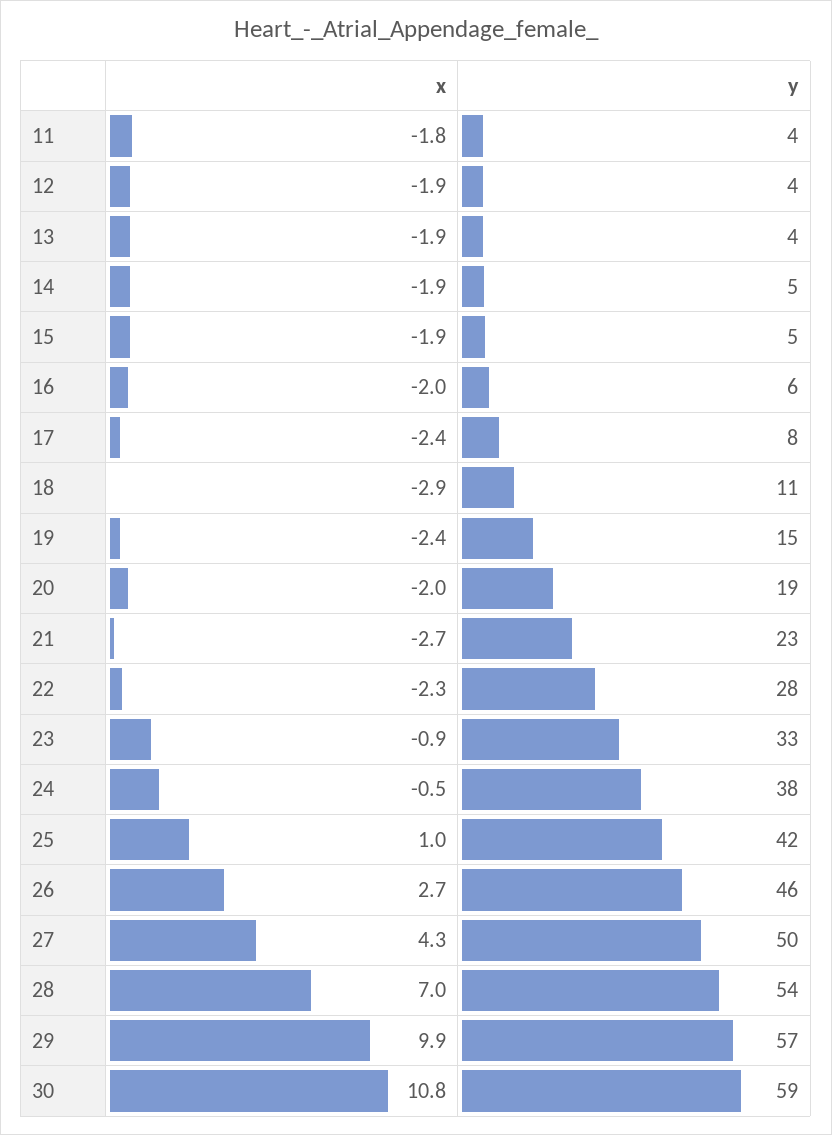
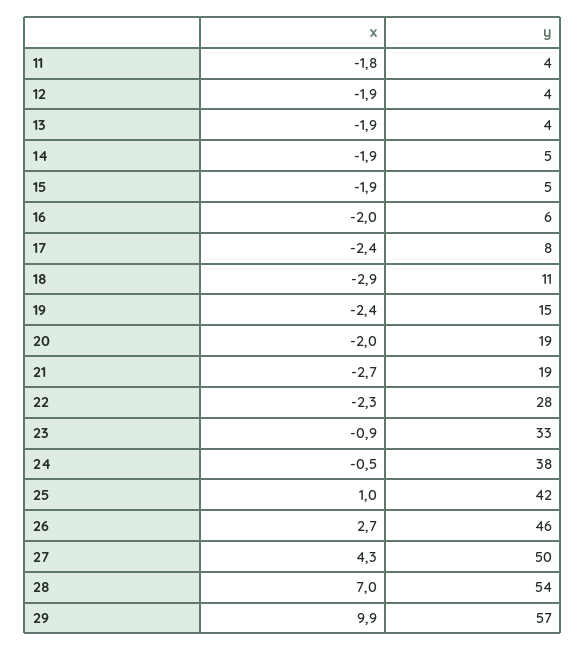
y, 21: 23 -> 19
x, 30: 10.8 -> none
y, 30: 59 -> none

